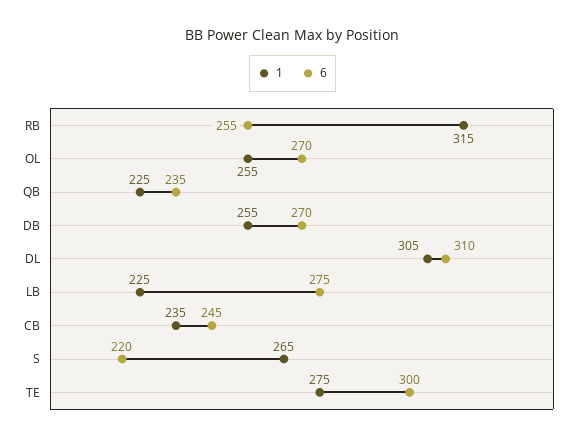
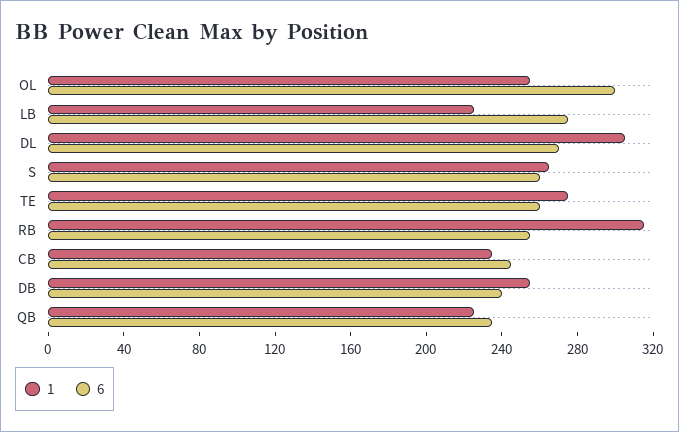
6, OL: 270 -> 300
6, DB: 270 -> 240
6, DL: 310 -> 270
6, S: 220 -> 260
6, TE: 300 -> 260

